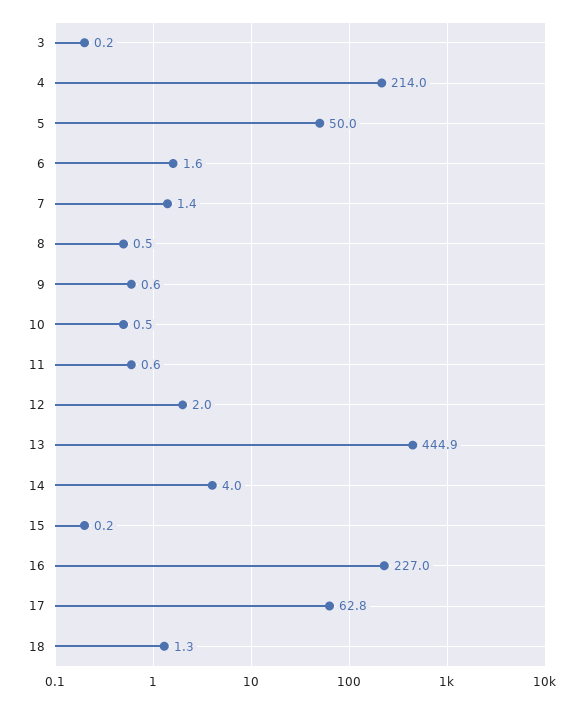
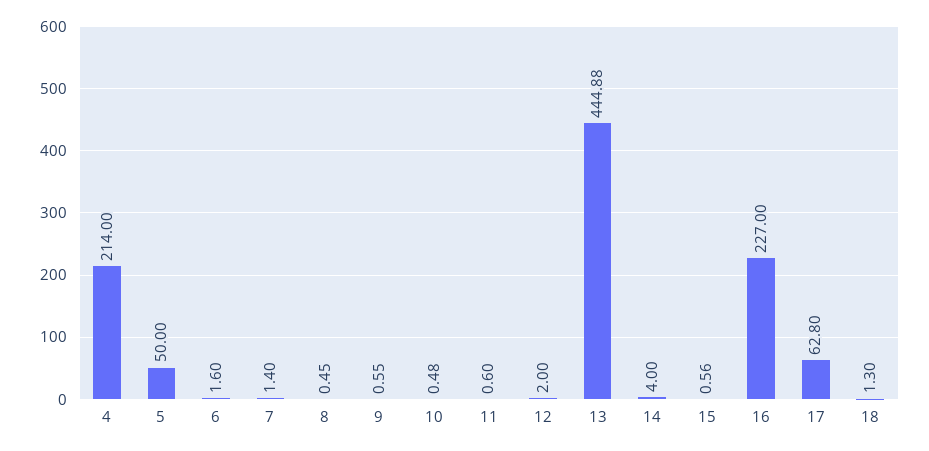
3: 0.2 -> none
15: 0.2 -> 0.56

